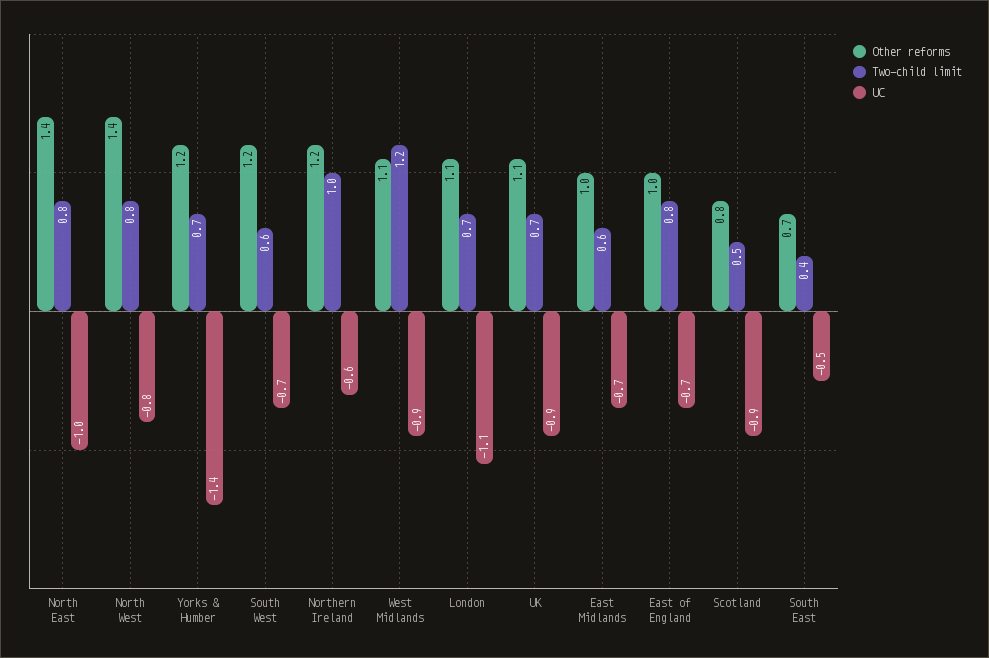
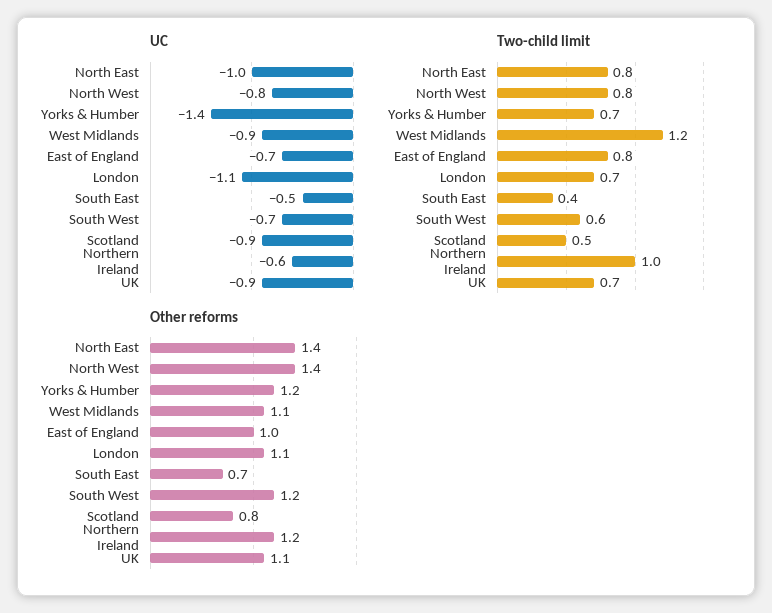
Other reforms, East Midlands: 1 -> none
Two-child limit, East Midlands: 0.6 -> none
UC, East Midlands: -0.7 -> none

